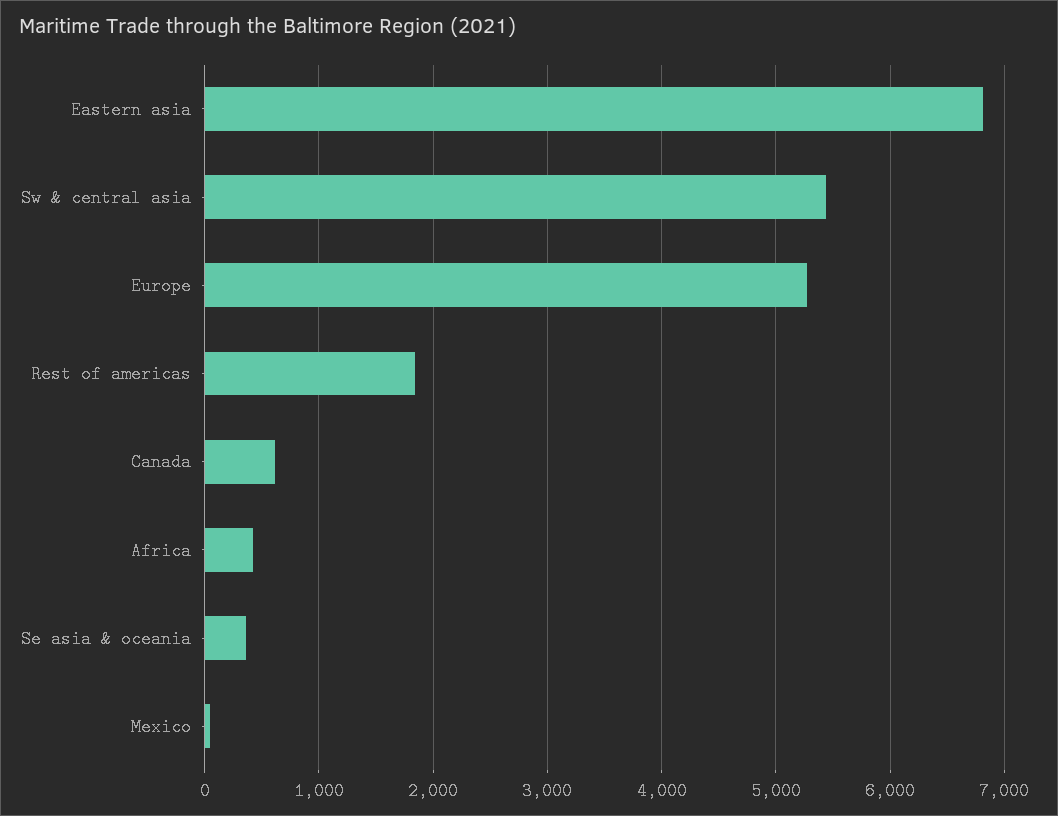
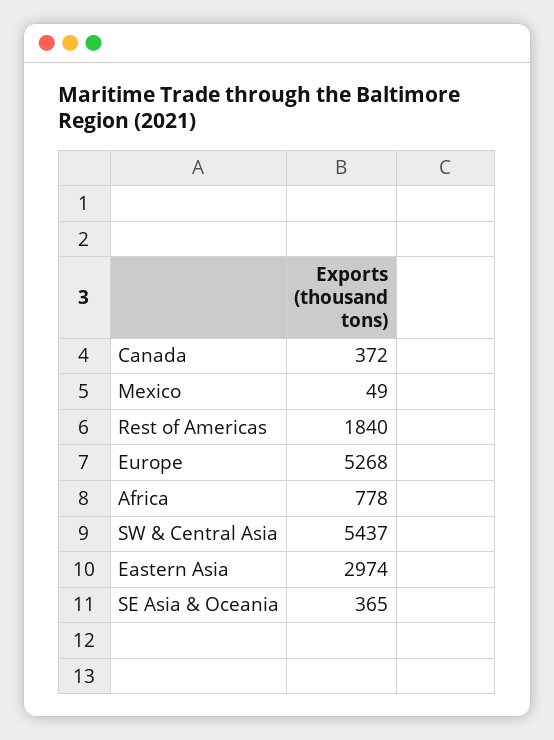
Eastern asia: 6800 -> 2974
Canada: 600 -> 372
Africa: 400 -> 778

